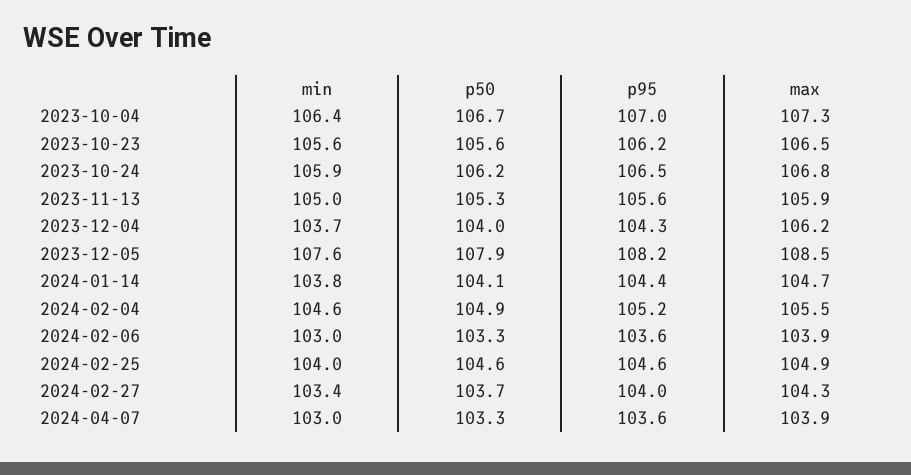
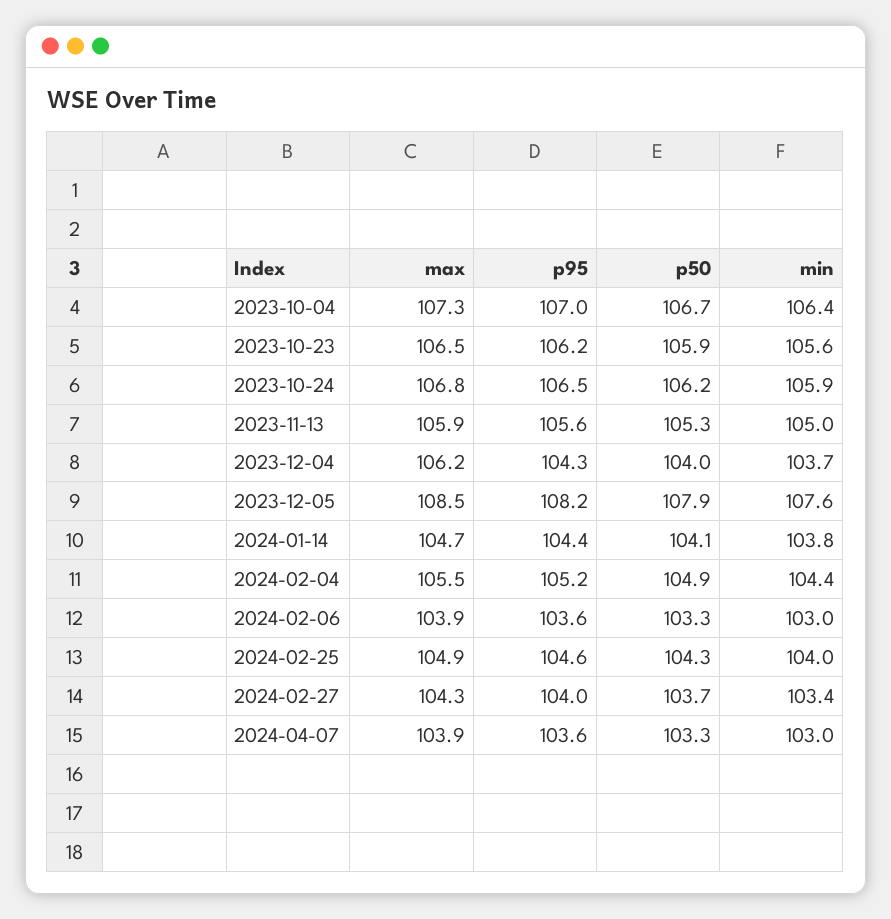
p50, 2023-10-23: 105.6 -> 105.9
min, 2024-02-04: 104.6 -> 104.4
p50, 2024-02-25: 104.6 -> 104.3

